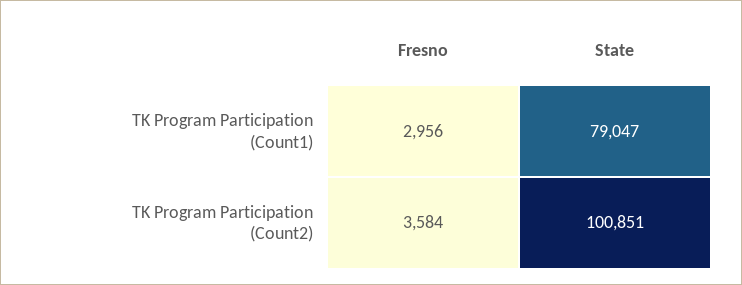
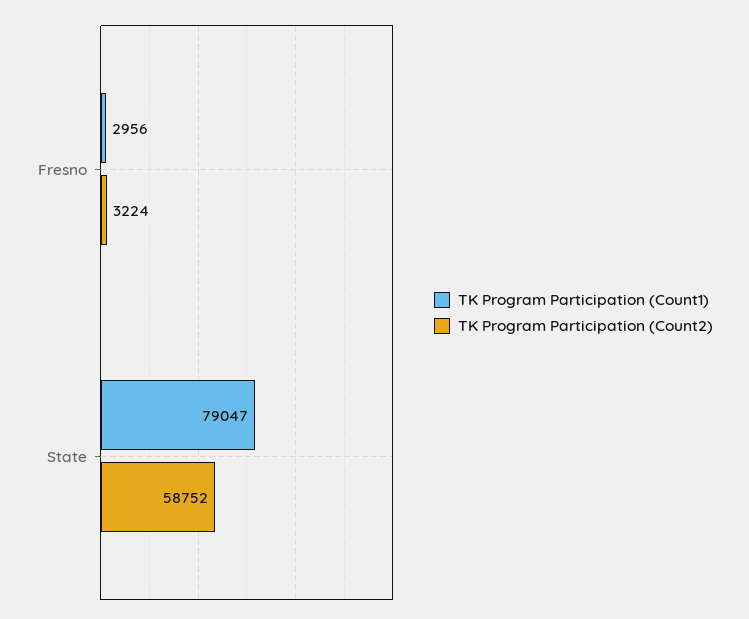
TK Program Participation (Count2), Fresno: 3584 -> 3224
TK Program Participation (Count2), State: 100851 -> 58752

